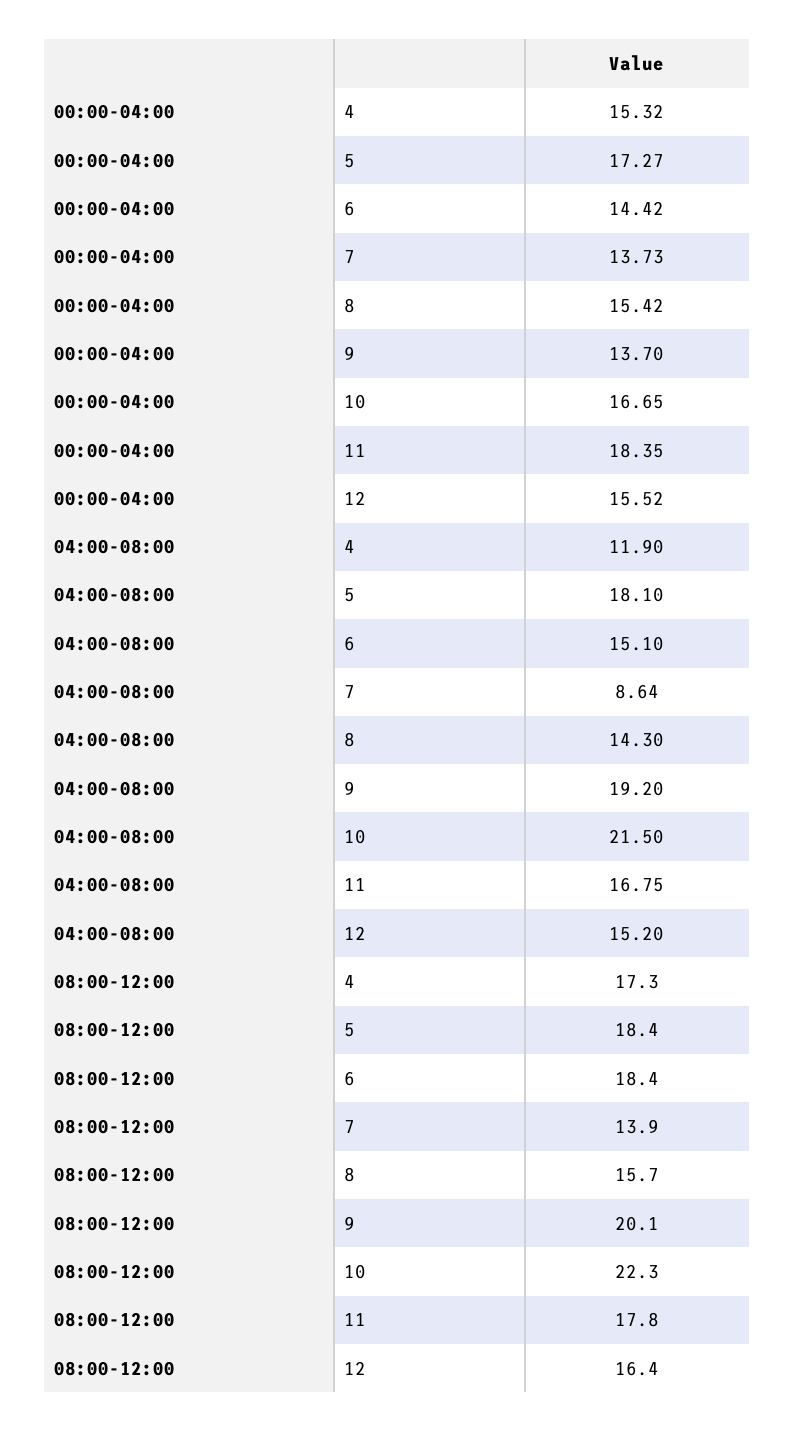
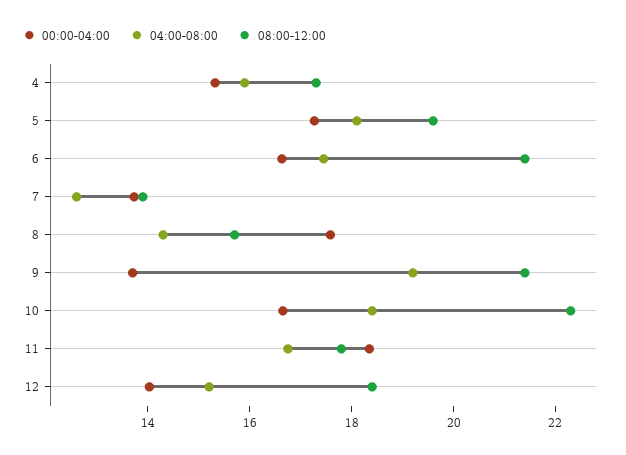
00:00-04:00, 6: 14.42 -> 16.5
00:00-04:00, 8: 15.42 -> 17.5
00:00-04:00, 12: 15.52 -> 14
04:00-08:00, 4: 11.9 -> 16
04:00-08:00, 6: 15.1 -> 17.5
04:00-08:00, 7: 8.64 -> 12.5
04:00-08:00, 10: 21.5 -> 18.5
08:00-12:00, 5: 18.4 -> 19.5
08:00-12:00, 6: 18.4 -> 21.5
08:00-12:00, 9: 20.1 -> 21.5
08:00-12:00, 12: 16.4 -> 18.5

